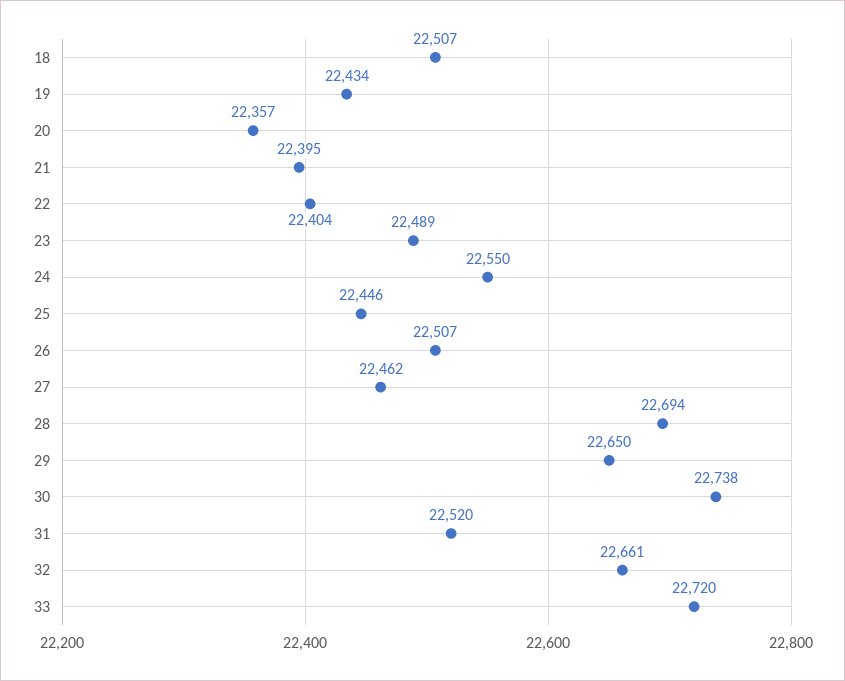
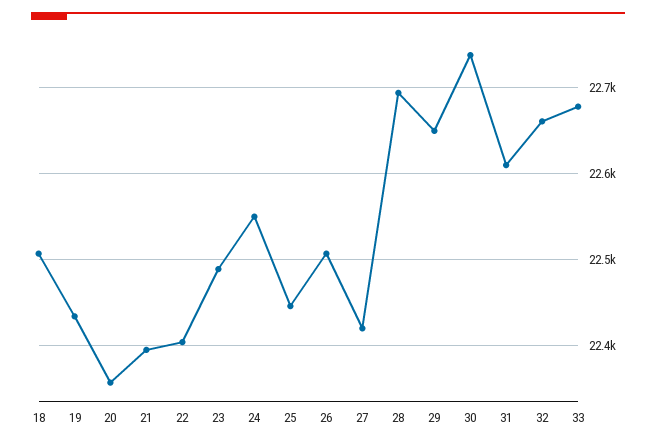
27: 22462 -> 22420
31: 22520 -> 22610
33: 22720 -> 22680

